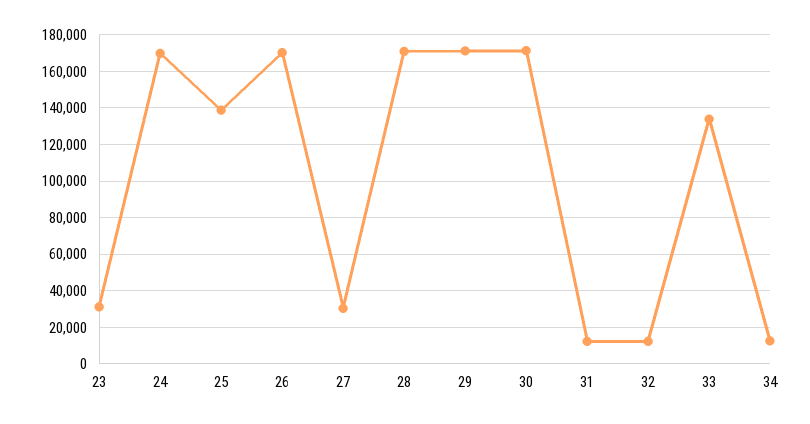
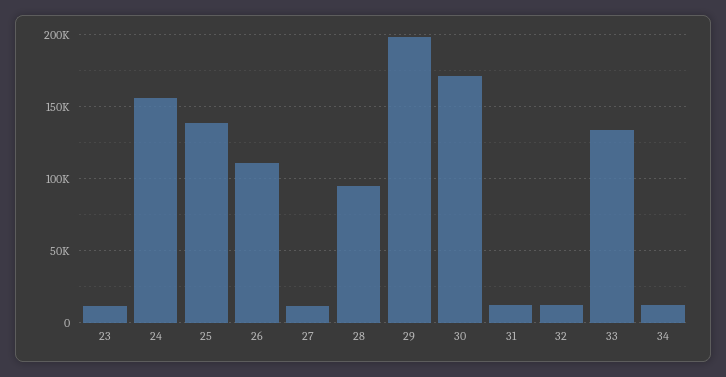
23: 30000 -> 10000
24: 170000 -> 155000
26: 170000 -> 110000
27: 30000 -> 10000
28: 170000 -> 95000
29: 170000 -> 200000

